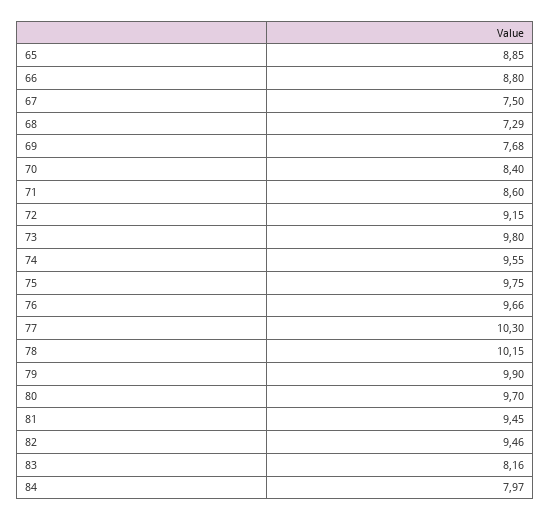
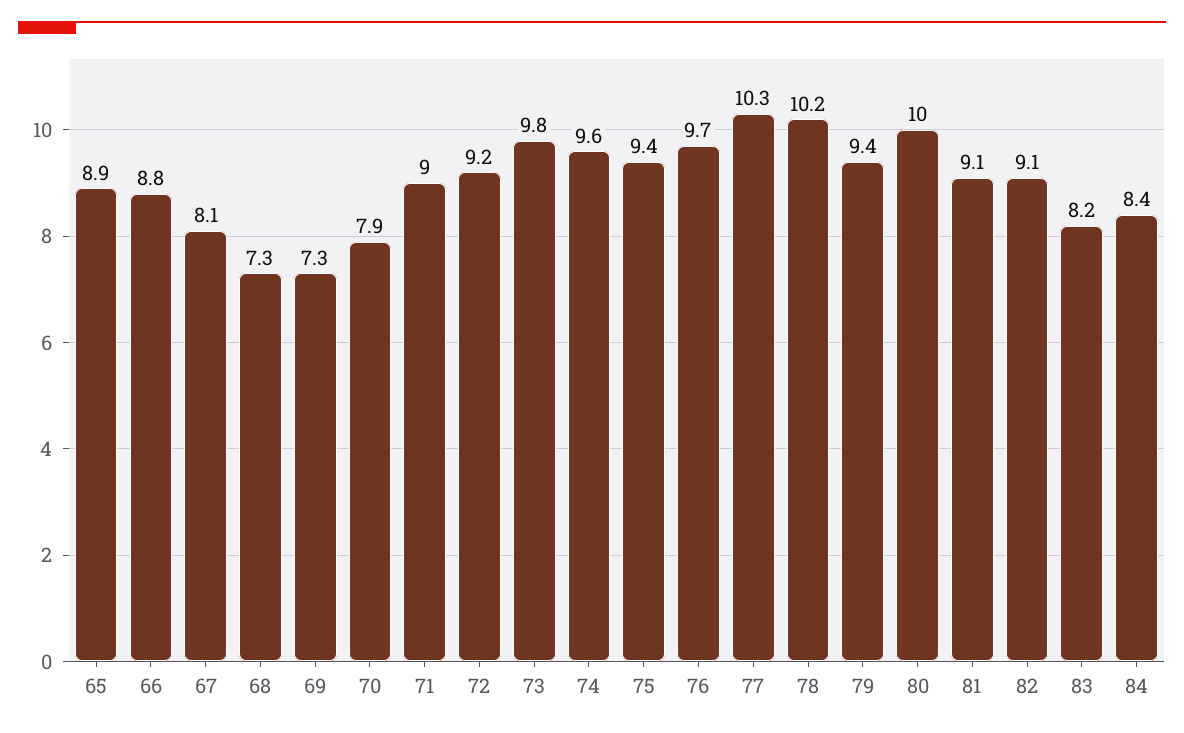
67: 7.5 -> 8.1
69: 7.68 -> 7.3
70: 8.4 -> 7.9
71: 8.6 -> 9
75: 9.75 -> 9.4
79: 9.9 -> 9.4
80: 9.7 -> 10
81: 9.45 -> 9.1
82: 9.46 -> 9.1
84: 7.97 -> 8.4

